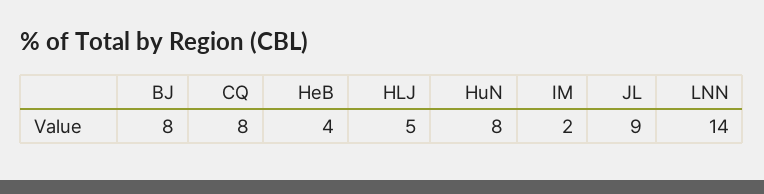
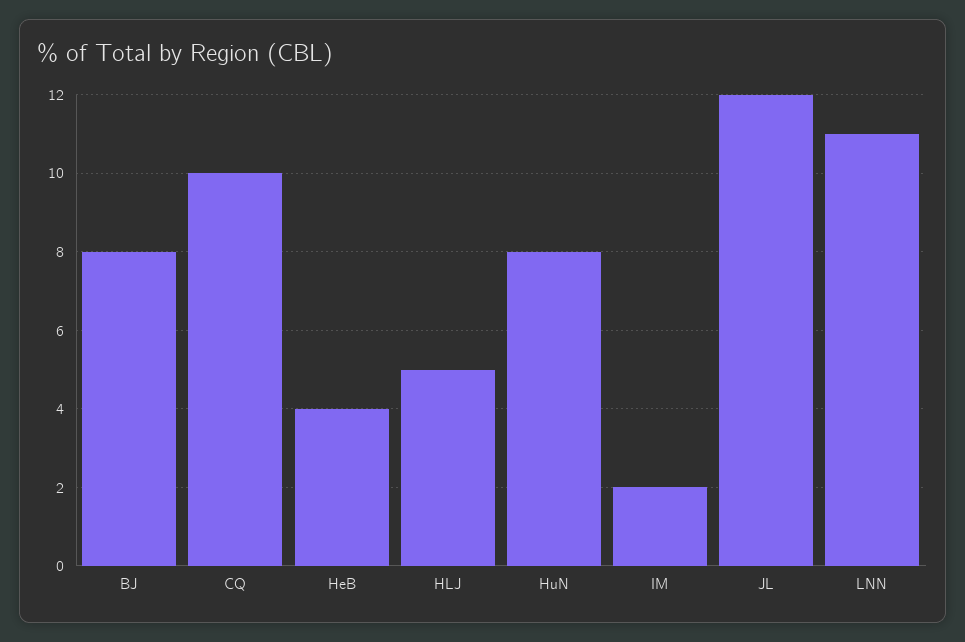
CQ: 8 -> 10
JL: 9 -> 12
LNN: 14 -> 11

